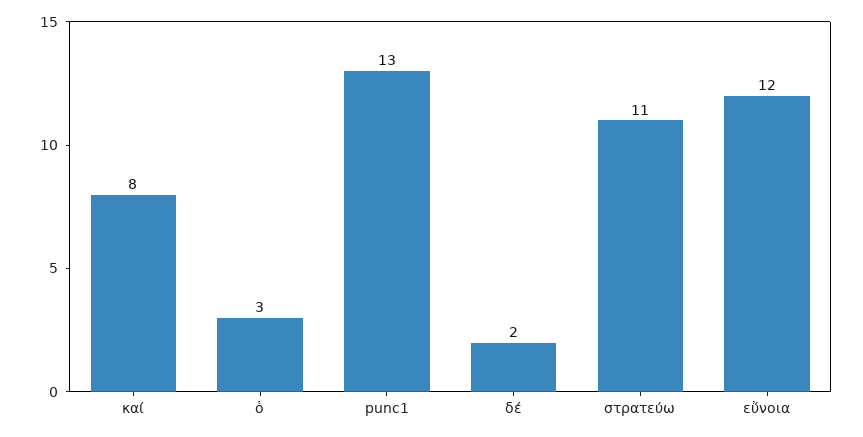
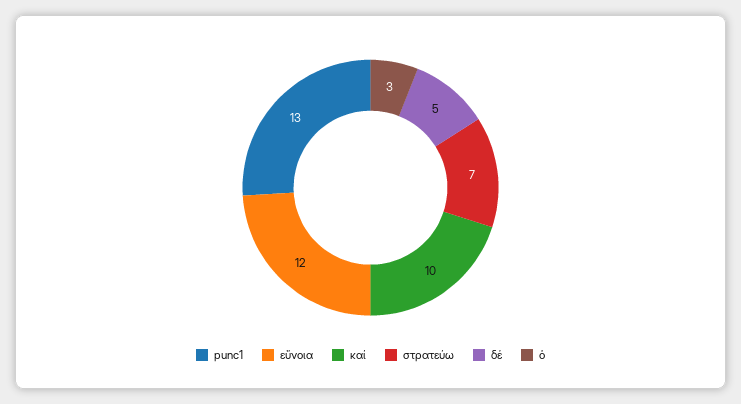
καί: 8 -> 10
δέ: 2 -> 5
στρατεύω: 11 -> 7

